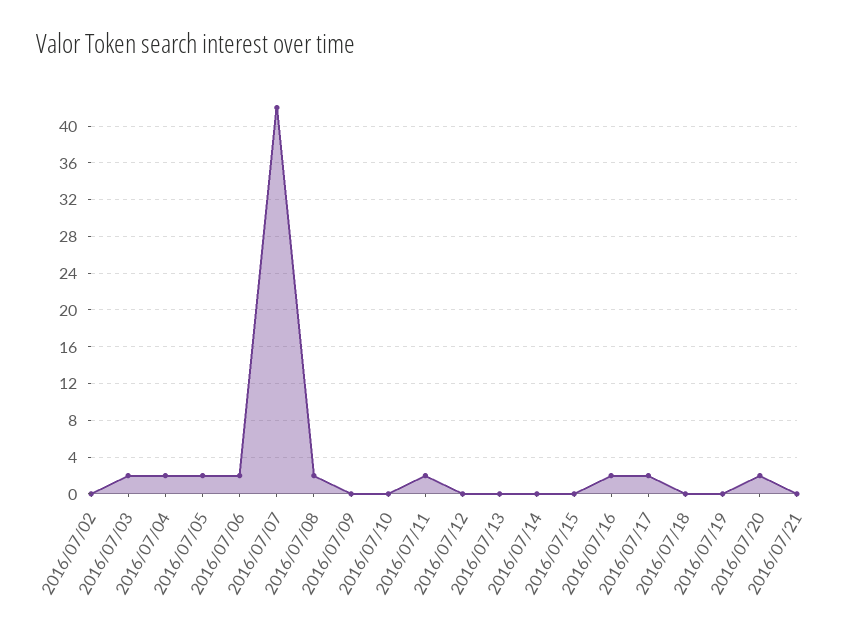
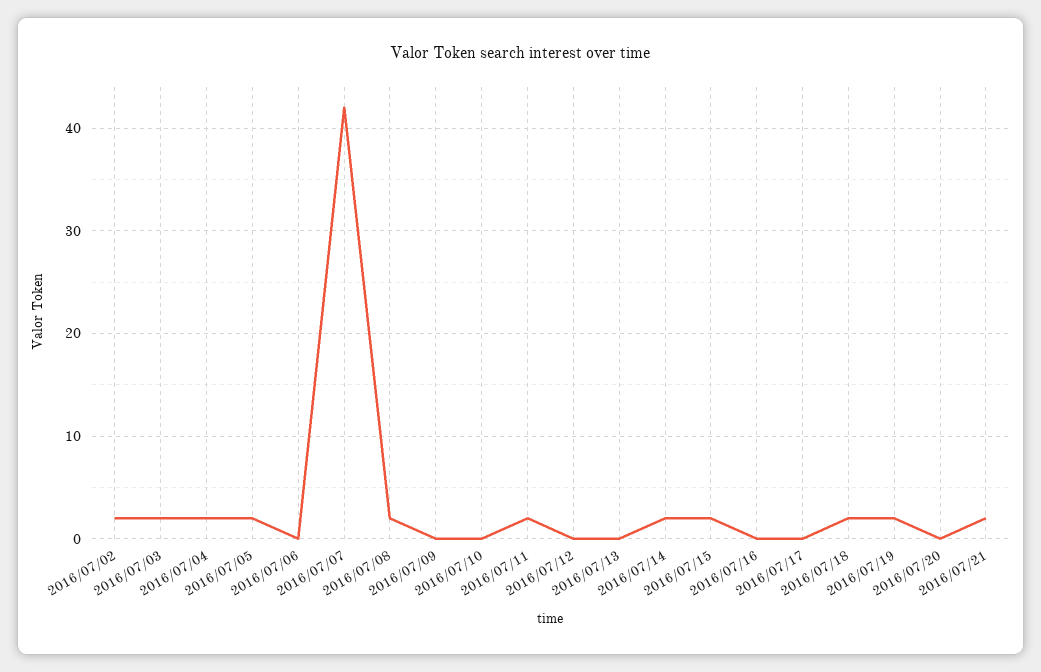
2016/07/02: 0 -> 2
2016/07/06: 2 -> 0
2016/07/14: 0 -> 2
2016/07/15: 0 -> 2
2016/07/16: 2 -> 0
2016/07/17: 2 -> 0
2016/07/18: 0 -> 2
2016/07/19: 0 -> 2
2016/07/20: 2 -> 0
2016/07/21: 0 -> 2

